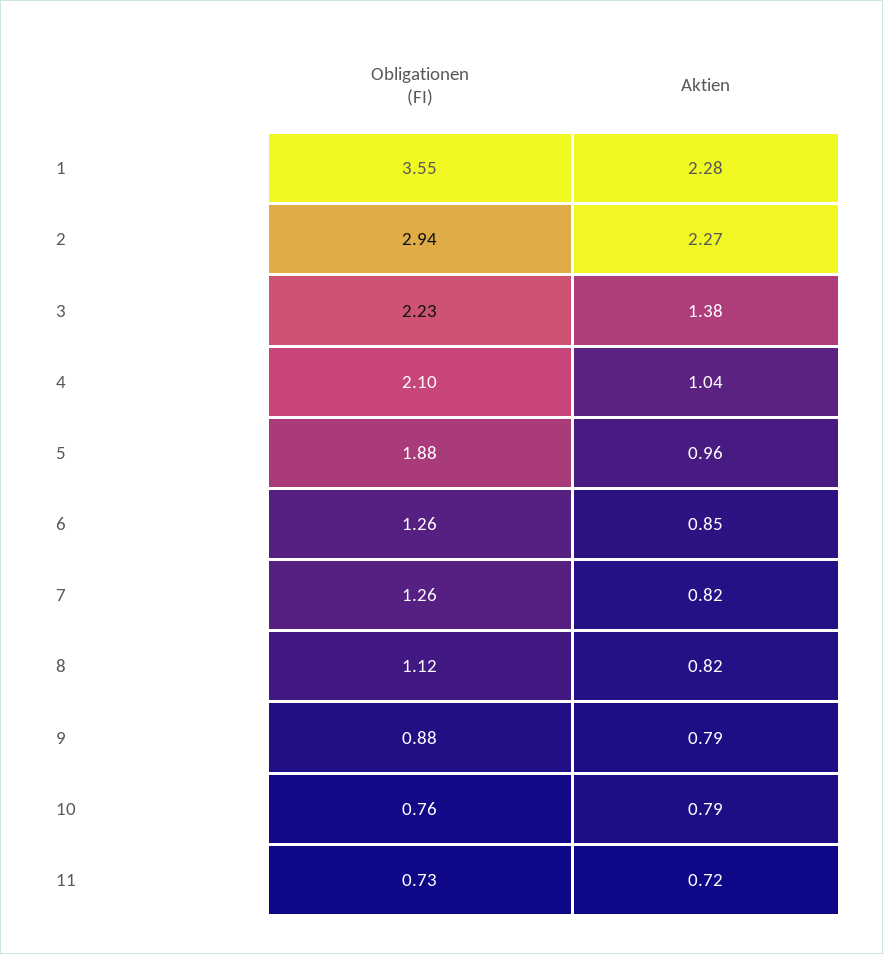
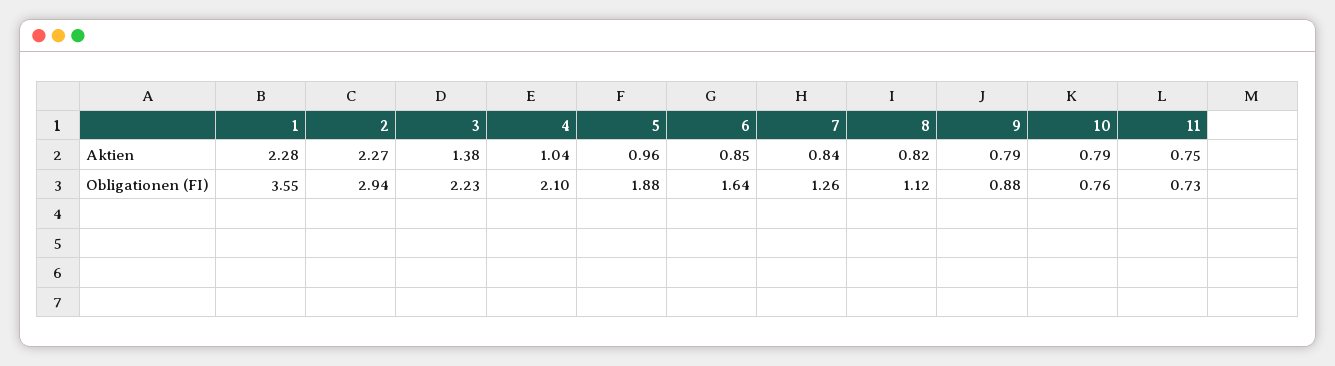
Obligationen (FI), 6: 1.26 -> 1.64
Aktien, 7: 0.82 -> 0.84
Aktien, 11: 0.72 -> 0.75

